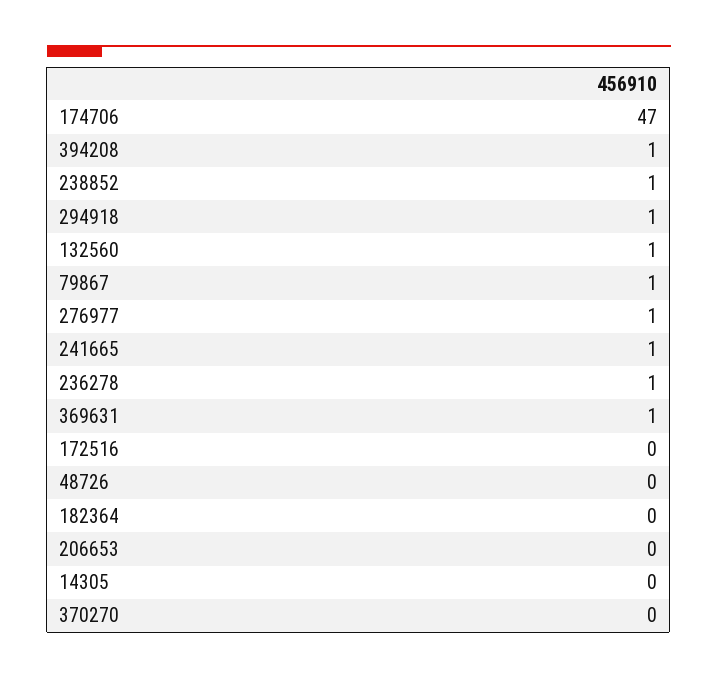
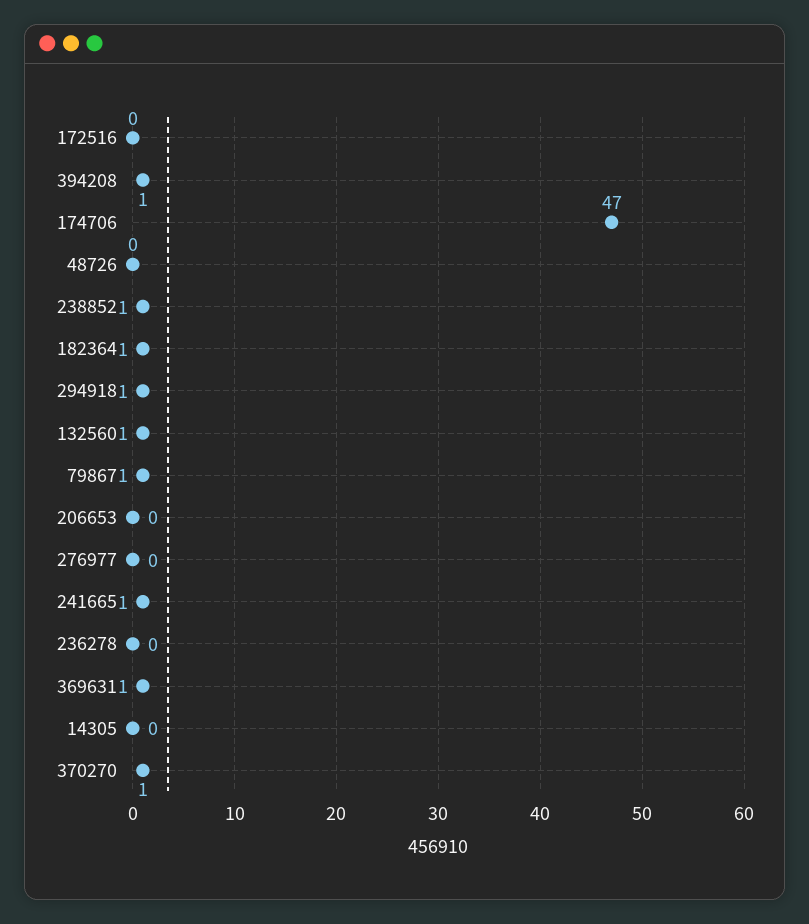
276977: 1 -> 0
236278: 1 -> 0
182364: 0 -> 1
370270: 0 -> 1

